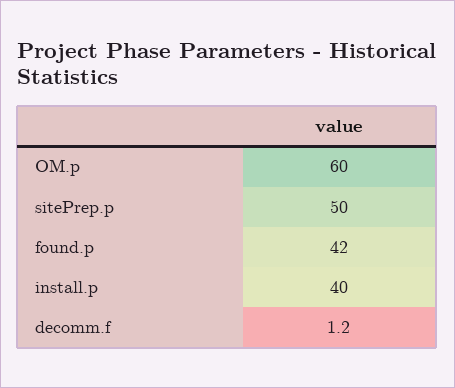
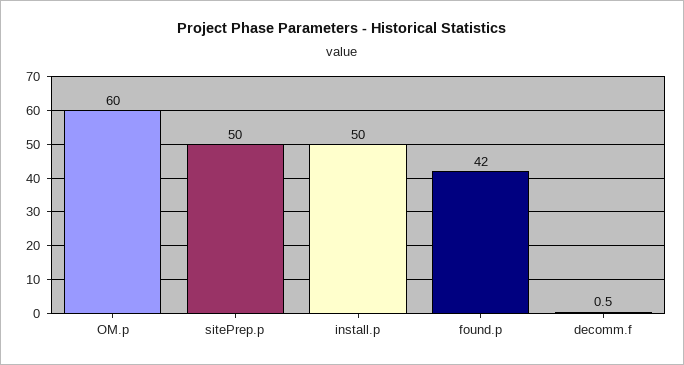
install.p: 40 -> 50
decomm.f: 1.2 -> 0.5

